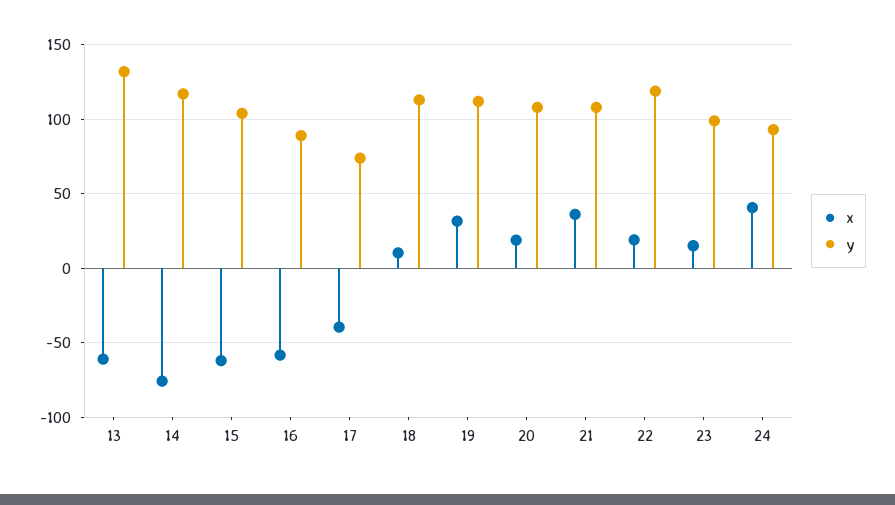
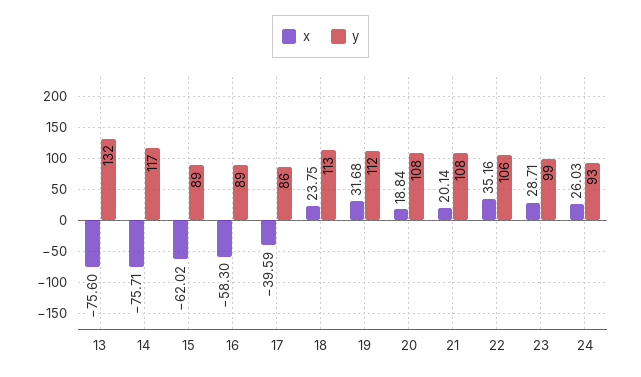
x, 13: -60 -> -75.6
y, 15: 105 -> 89
y, 17: 75 -> 86
x, 18: 10 -> 23.75
x, 21: 35 -> 20.14
x, 22: 20 -> 35.16
y, 22: 120 -> 106
x, 23: 15 -> 28.71
x, 24: 40 -> 26.03

